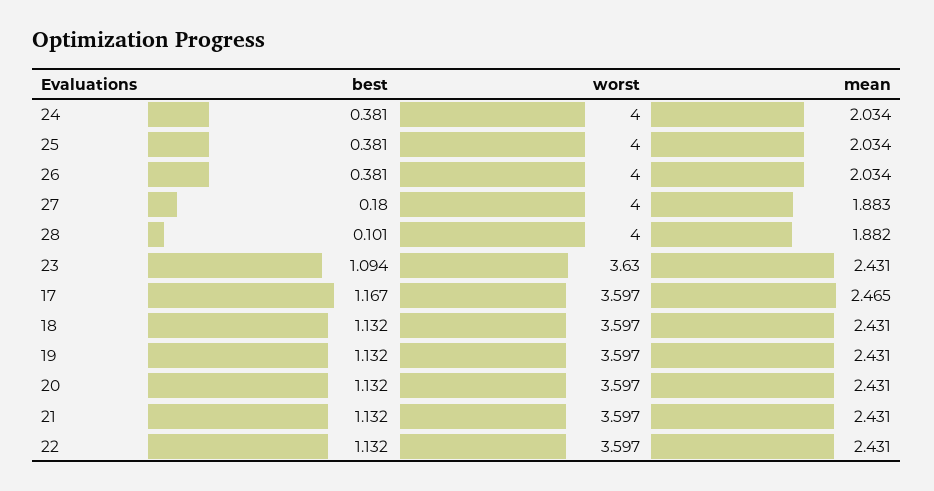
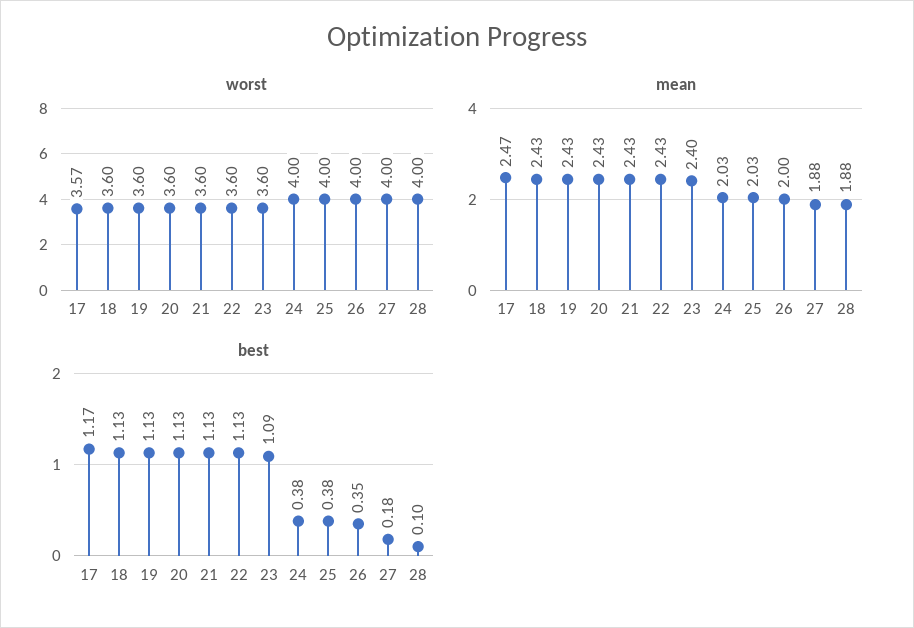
best, 26: 0.381 -> 0.35
mean, 26: 2.034 -> 2
worst, 23: 3.63 -> 3.6
mean, 23: 2.431 -> 2.4
worst, 17: 3.597 -> 3.57

